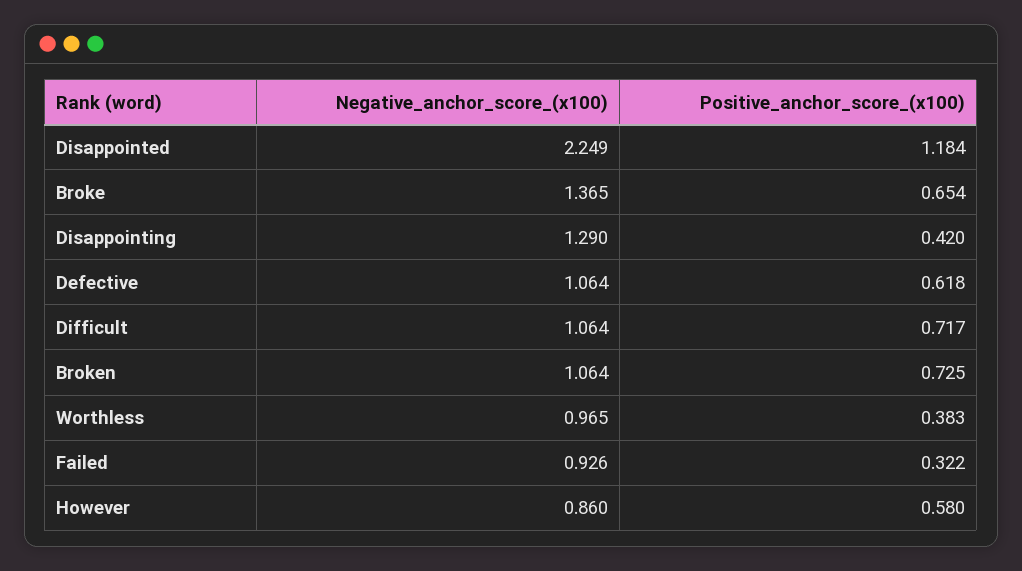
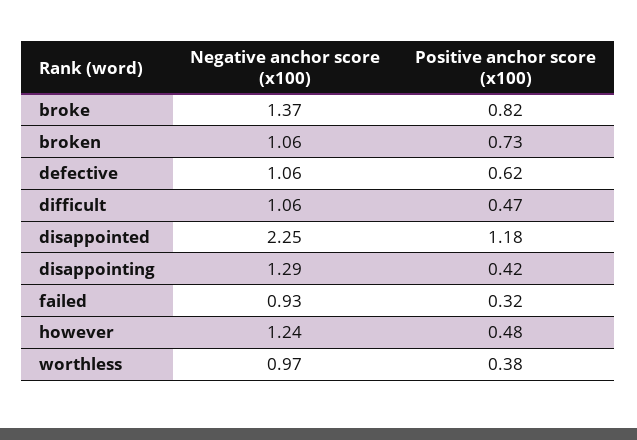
Positive_anchor_score_(x100), Broke: 0.654 -> 0.82
Positive_anchor_score_(x100), Difficult: 0.717 -> 0.47
Negative_anchor_score_(x100), However: 0.86 -> 1.24
Positive_anchor_score_(x100), However: 0.58 -> 0.48

